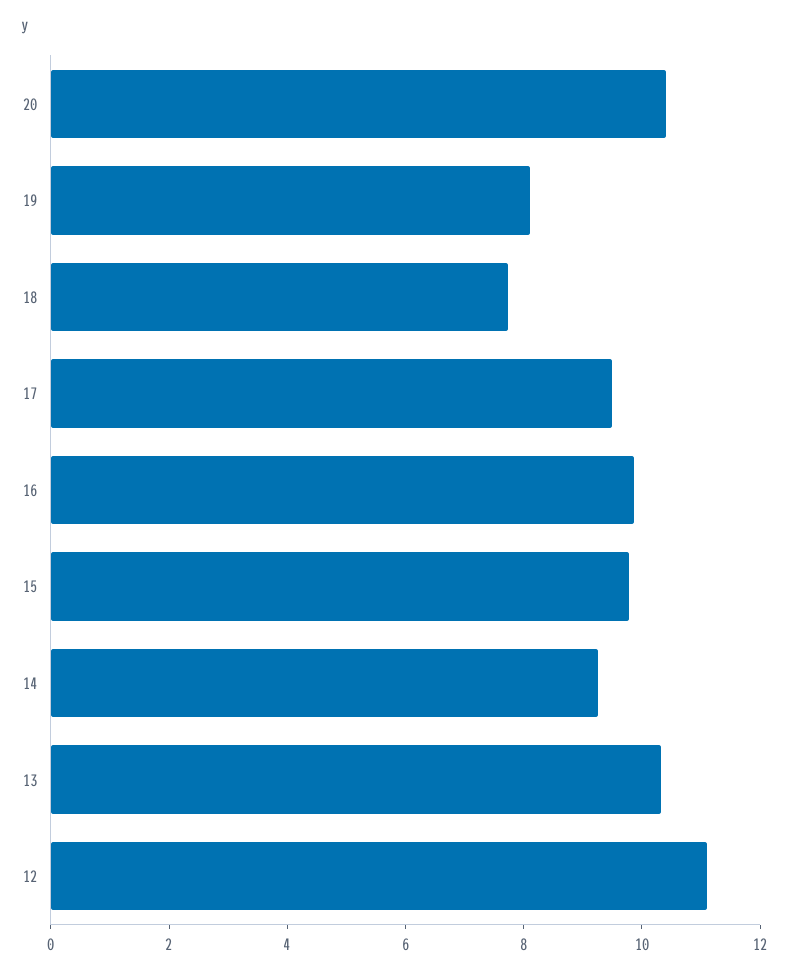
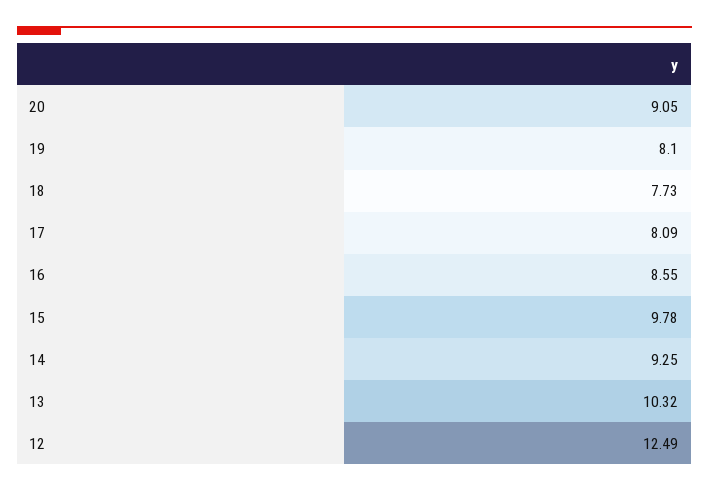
20: 10.5 -> 9.05
17: 9.5 -> 8.09
16: 10 -> 8.55
12: 11 -> 12.49

